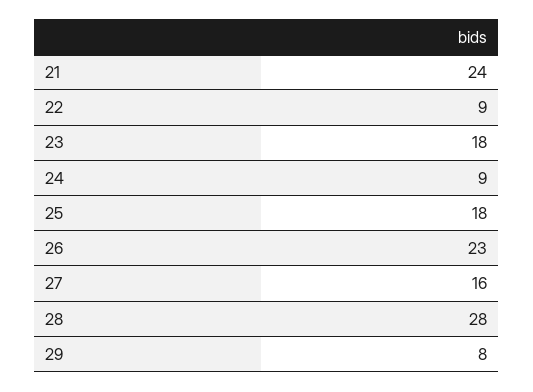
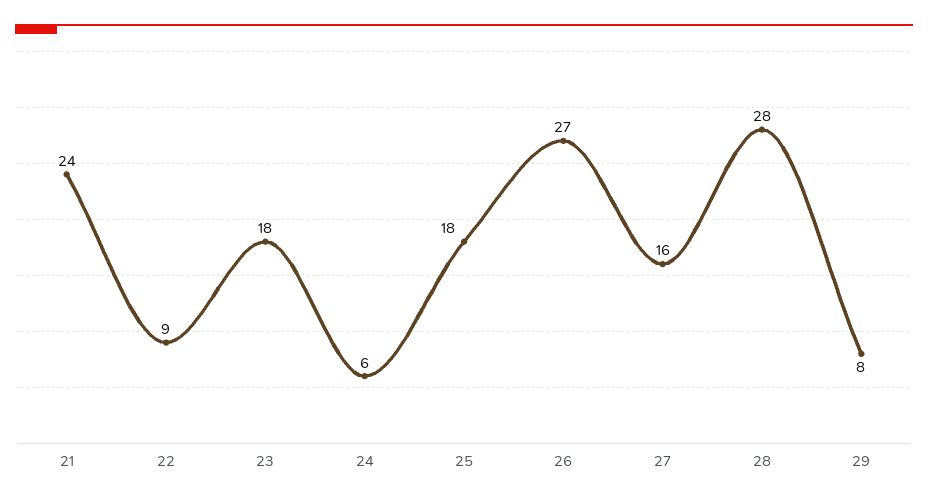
24: 9 -> 6
26: 23 -> 27

